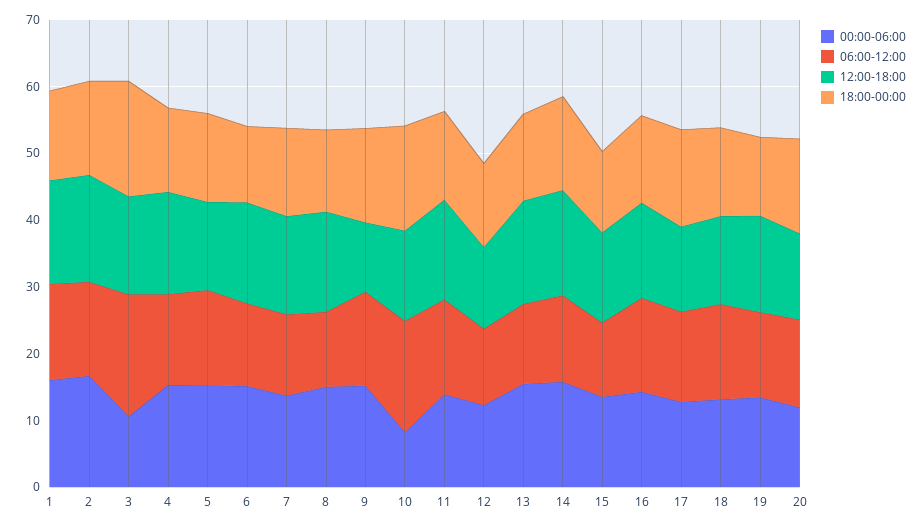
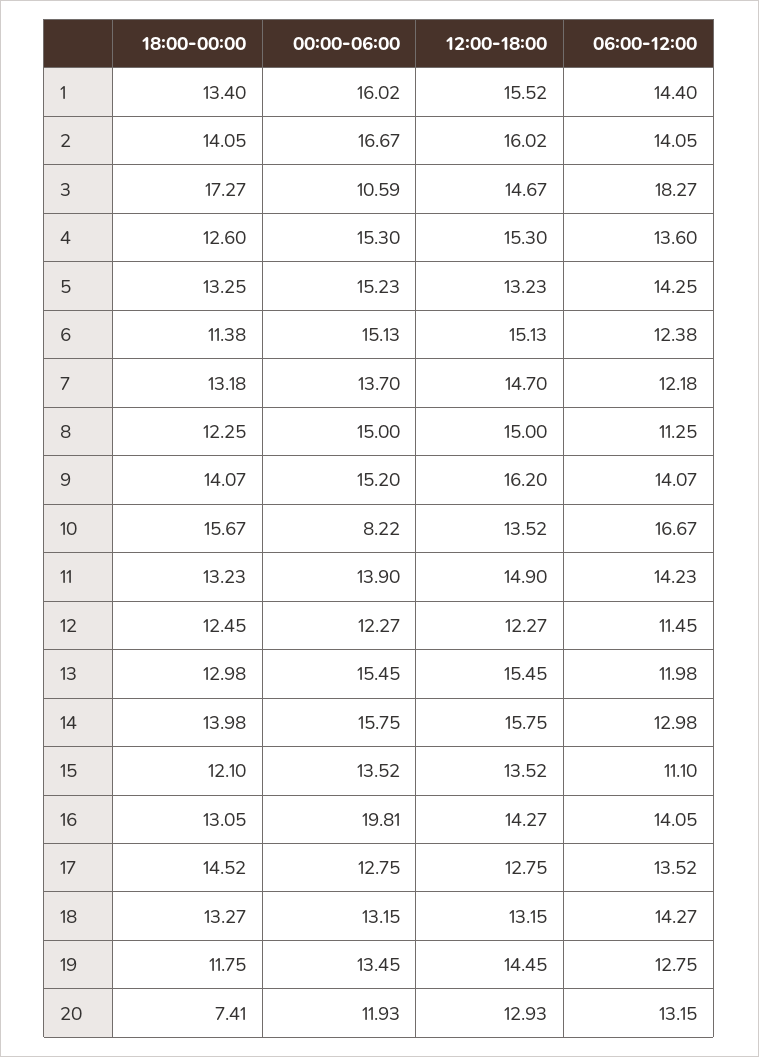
12:00-18:00, 9: 10 -> 16.2
00:00-06:00, 16: 14 -> 19.81
18:00-00:00, 20: 14 -> 7.41

